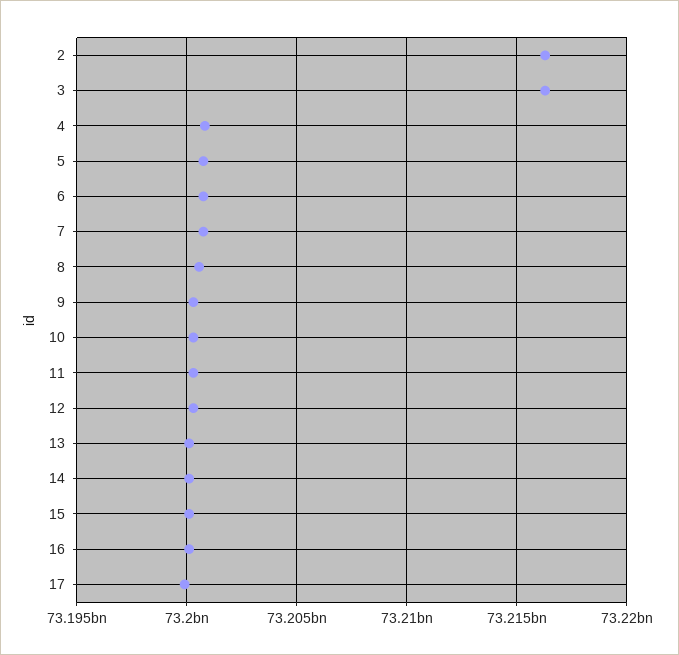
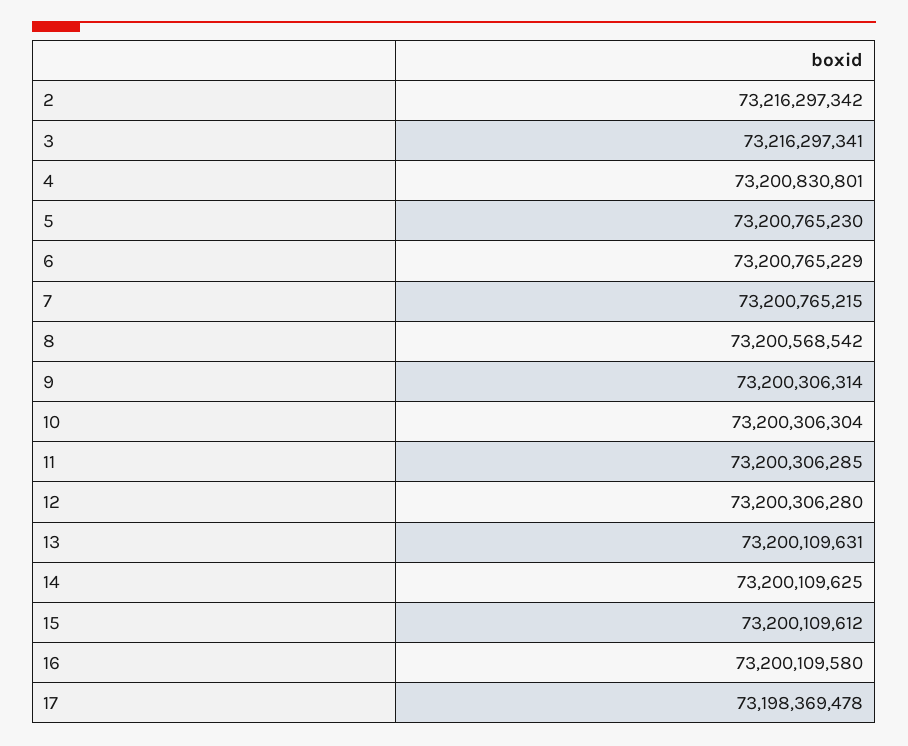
17: 73200000000 -> 73198369478

